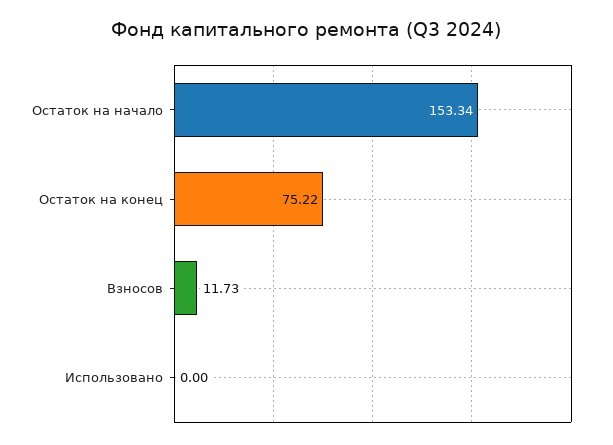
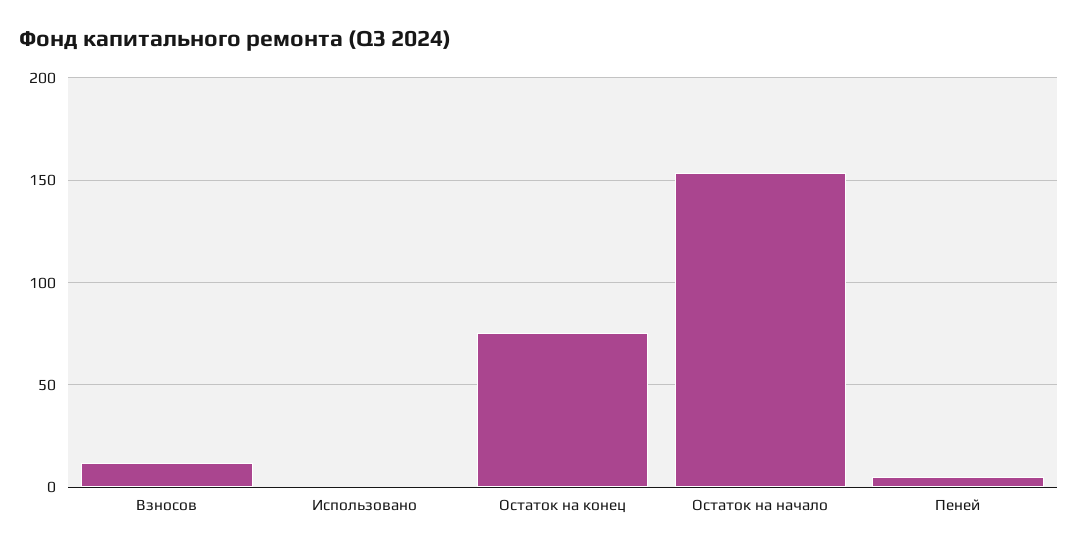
Пеней: none -> 5

